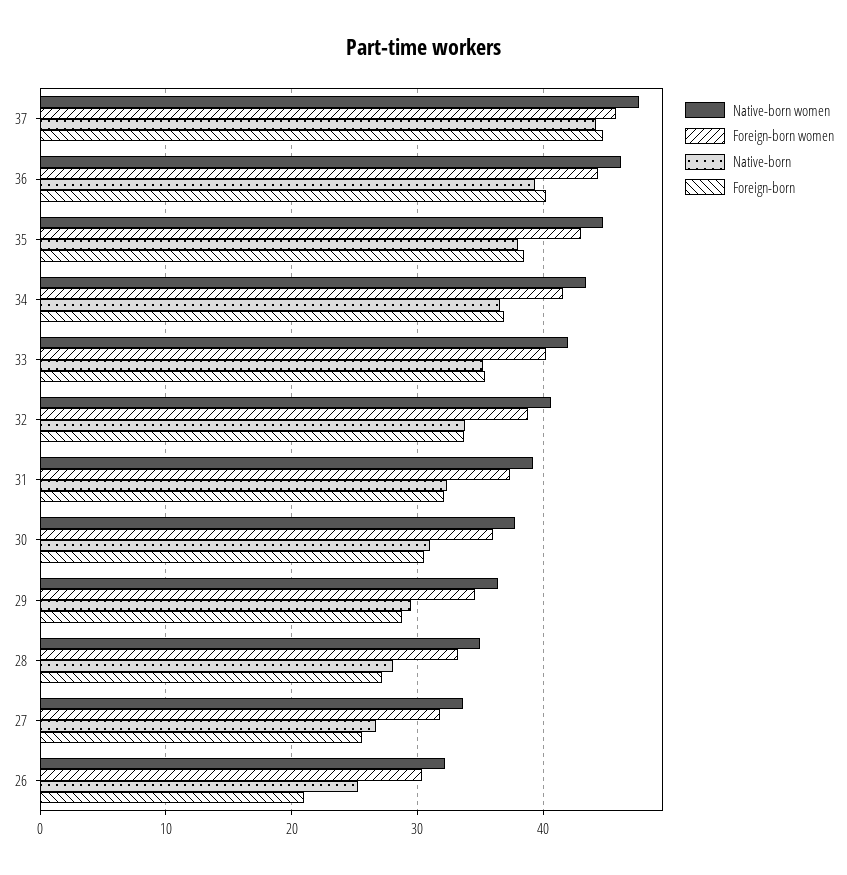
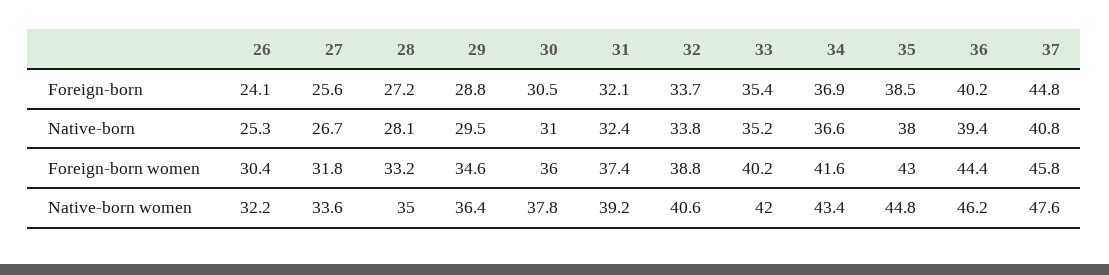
Native-born, 37: 44 -> 40.8
Foreign-born, 26: 21 -> 24.1

